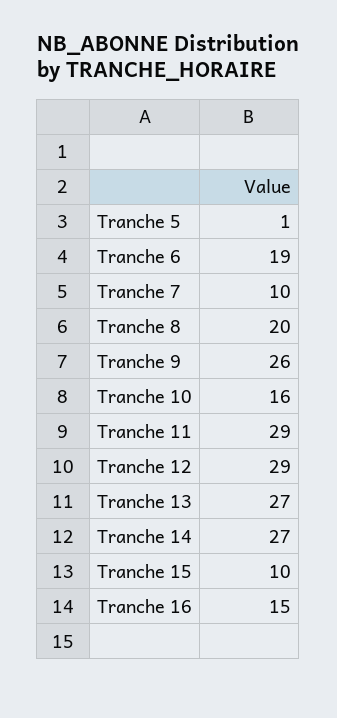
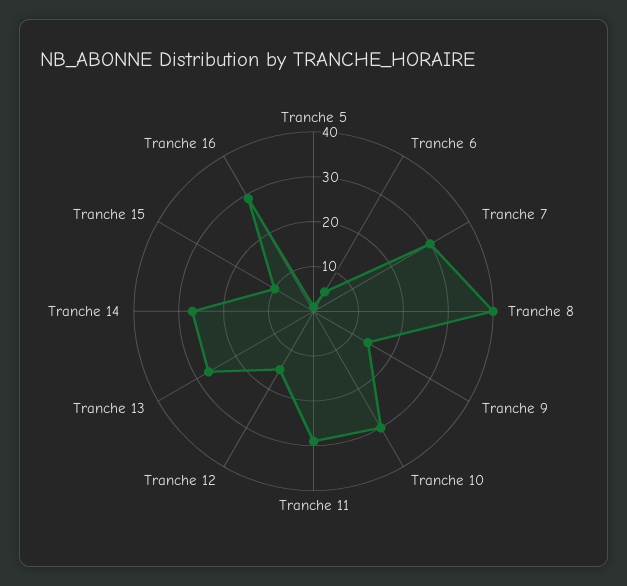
Tranche 6: 19 -> 5
Tranche 7: 10 -> 30
Tranche 8: 20 -> 40
Tranche 9: 26 -> 15
Tranche 10: 16 -> 30
Tranche 12: 29 -> 15
Tranche 16: 15 -> 30

